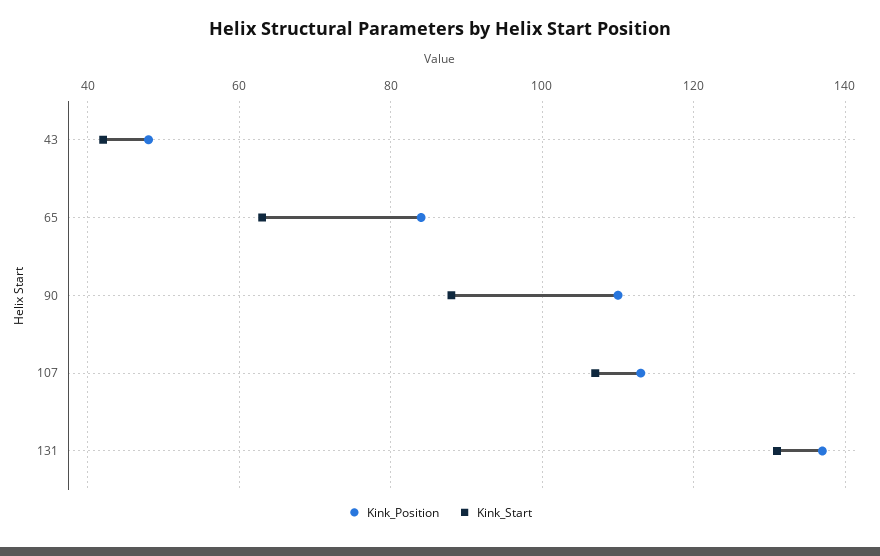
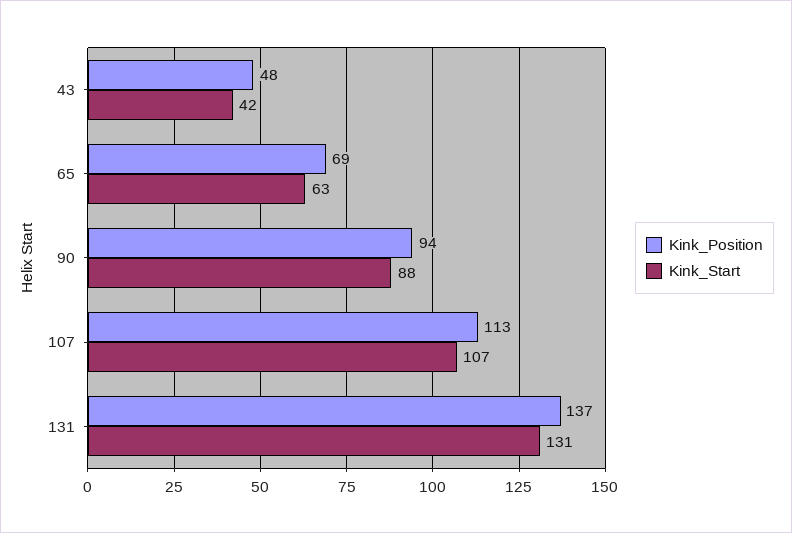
Kink_Position, 65: 85 -> 69
Kink_Position, 90: 110 -> 94

